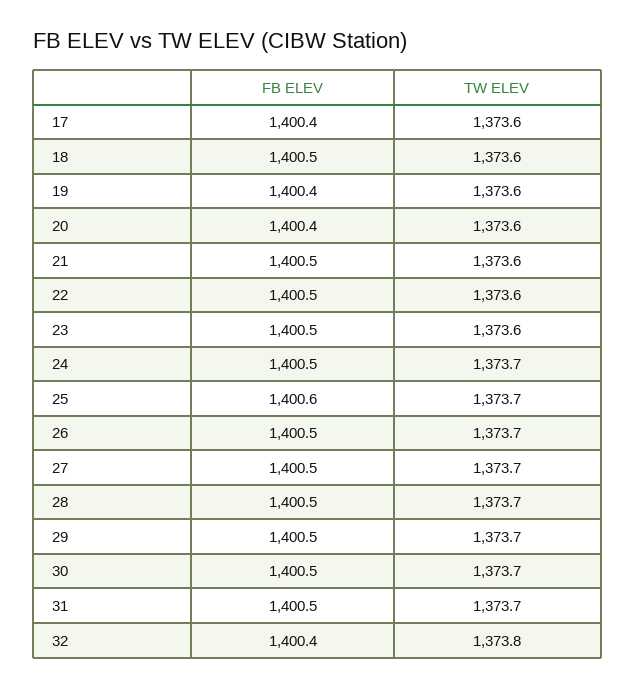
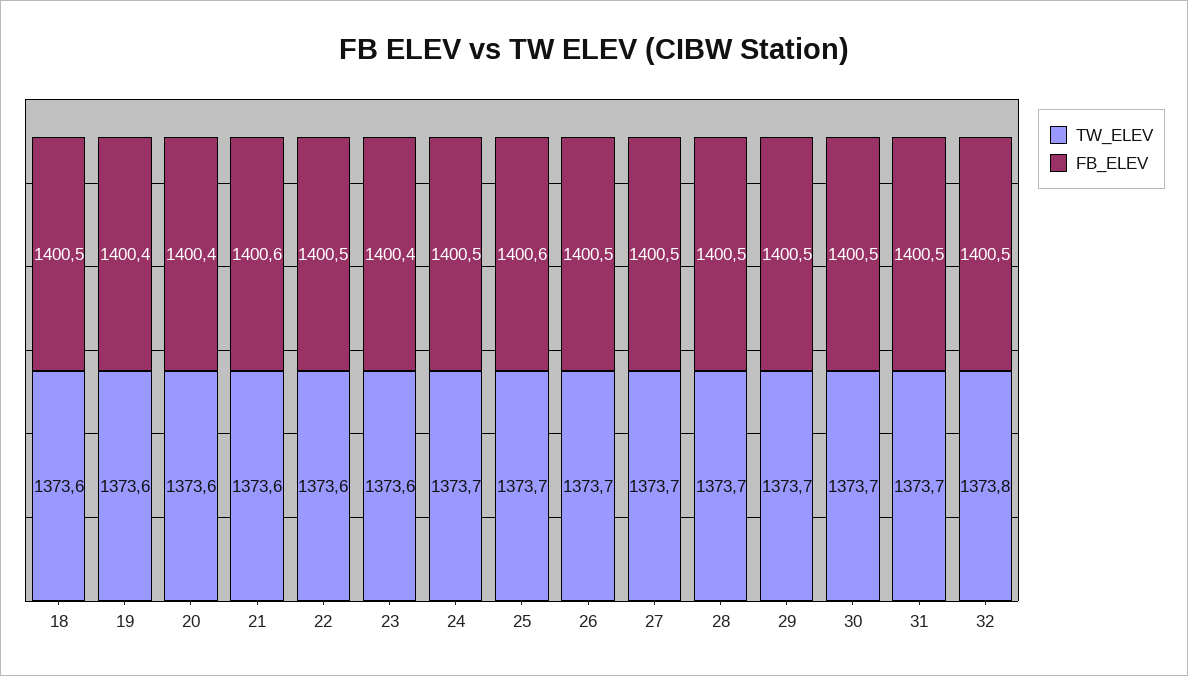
FB ELEV, 17: 1400.4 -> none
TW ELEV, 17: 1373.6 -> none
FB ELEV, 21: 1400.5 -> 1400.6
FB ELEV, 23: 1400.5 -> 1400.4
FB ELEV, 32: 1400.4 -> 1400.5

